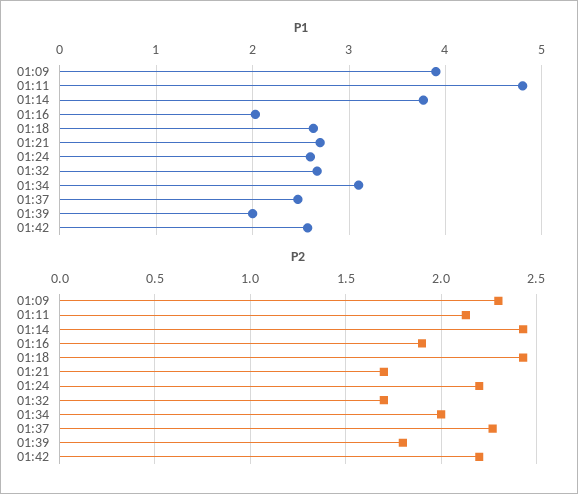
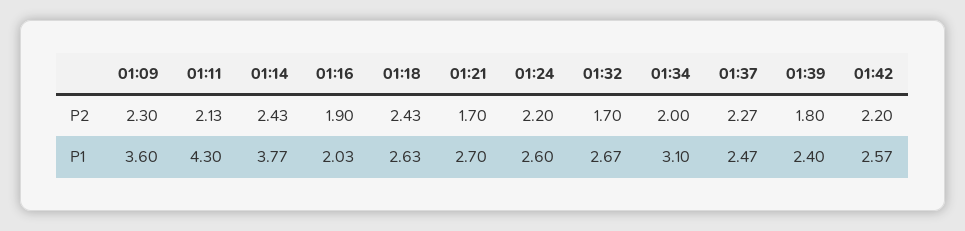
P1, 01:09: 3.9 -> 3.6
P1, 01:11: 4.8 -> 4.3
P1, 01:39: 2 -> 2.4

